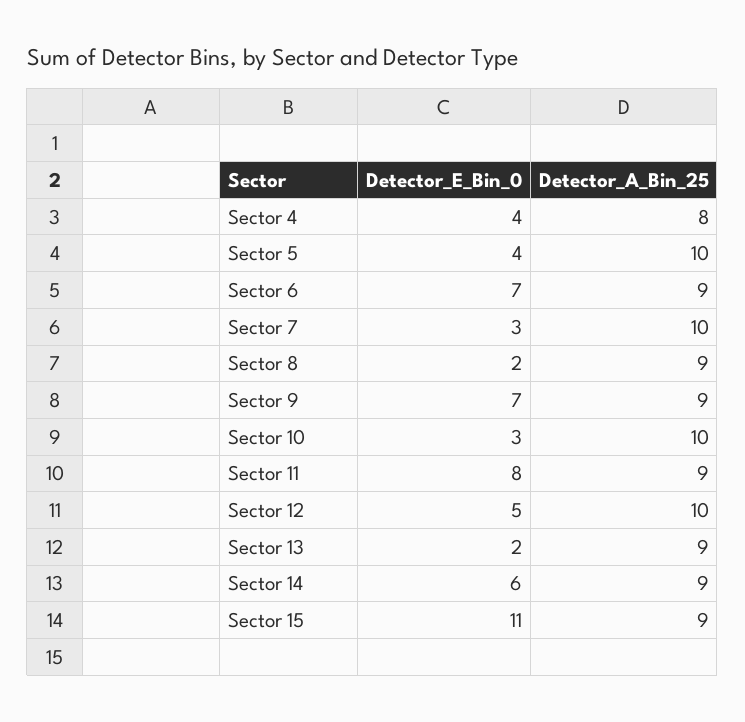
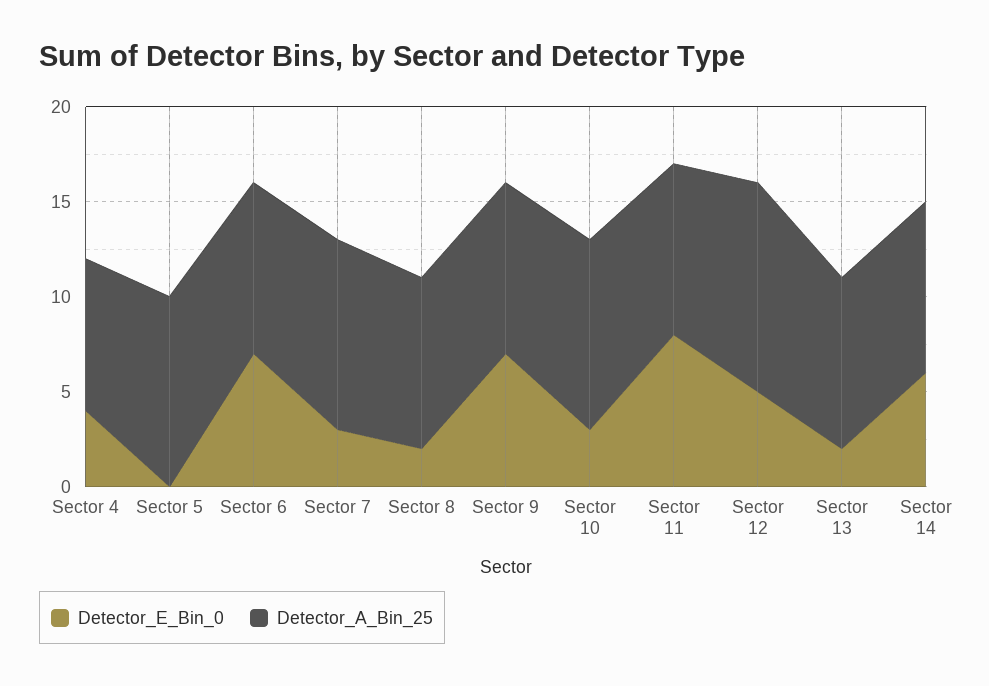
Detector_E_Bin_0, Sector 5: 4 -> 0
Detector_A_Bin_25, Sector 12: 10 -> 11
Detector_E_Bin_0, Sector 15: 11 -> none
Detector_A_Bin_25, Sector 15: 9 -> none

